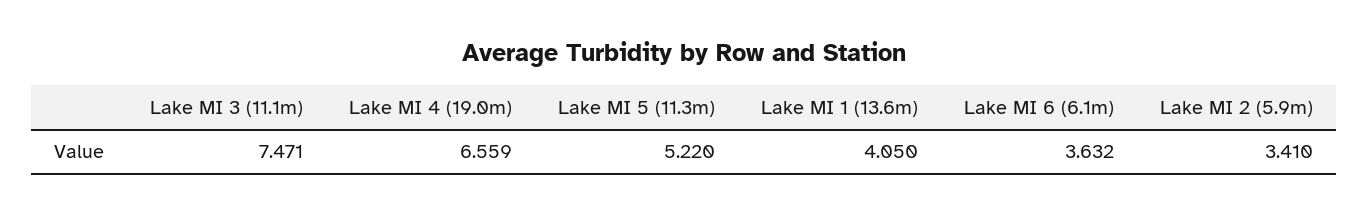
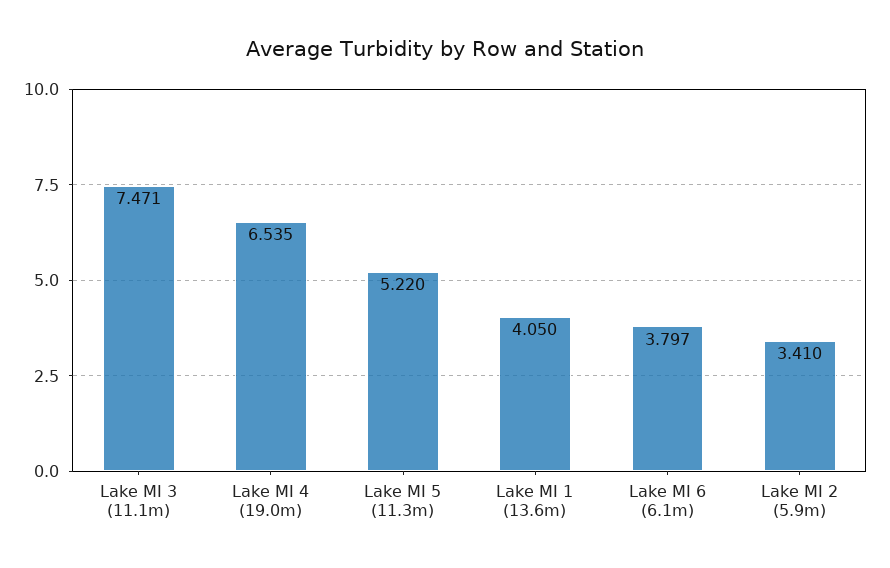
Lake MI 4 (19.0m): 6.559 -> 6.535
Lake MI 6 (6.1m): 3.632 -> 3.797

